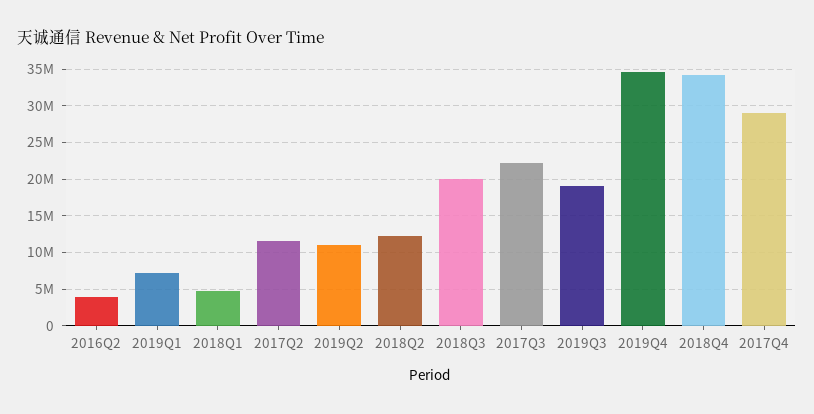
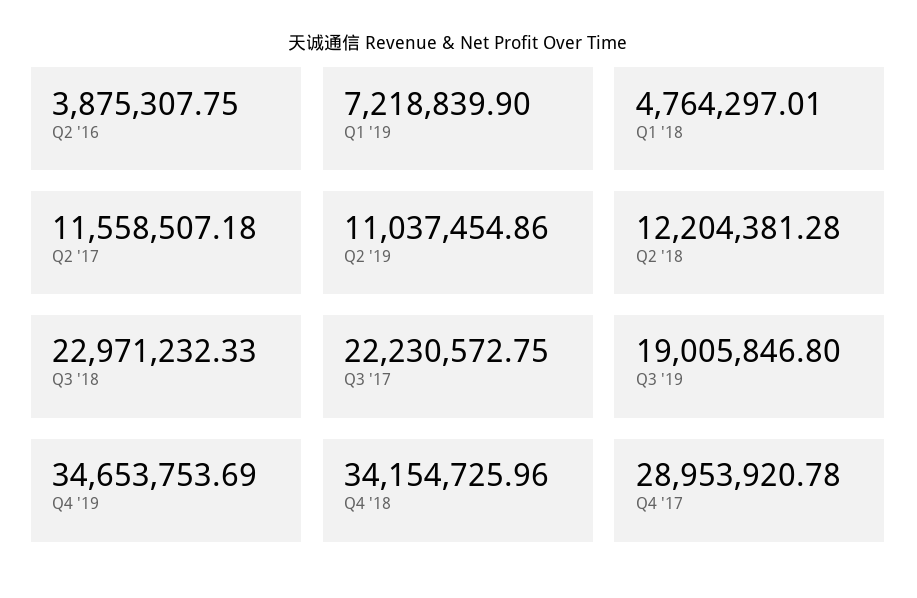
2018Q3: 20000000 -> 22971232.33

